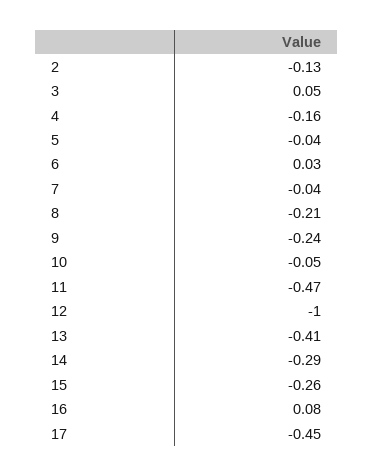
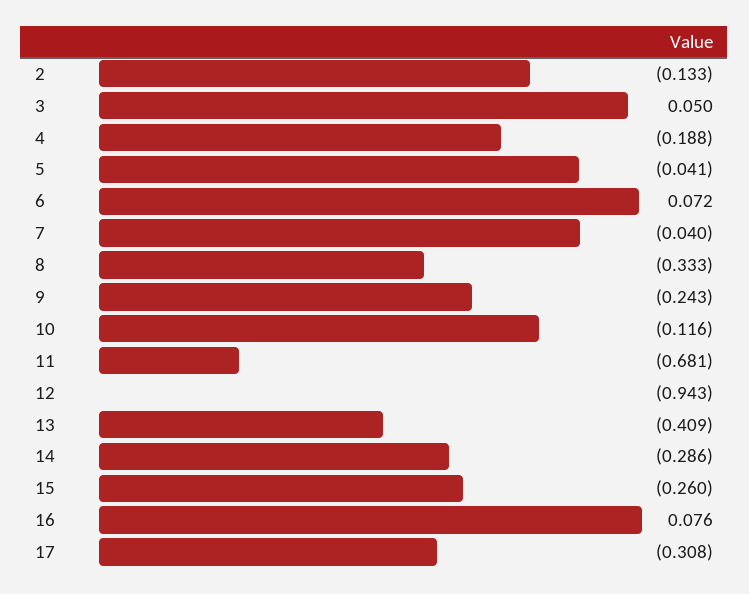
4: -0.16 -> -0.188
6: 0.03 -> 0.072
8: -0.21 -> -0.333
10: -0.05 -> -0.116
11: -0.47 -> -0.681
12: -1 -> -0.943
17: -0.45 -> -0.308

